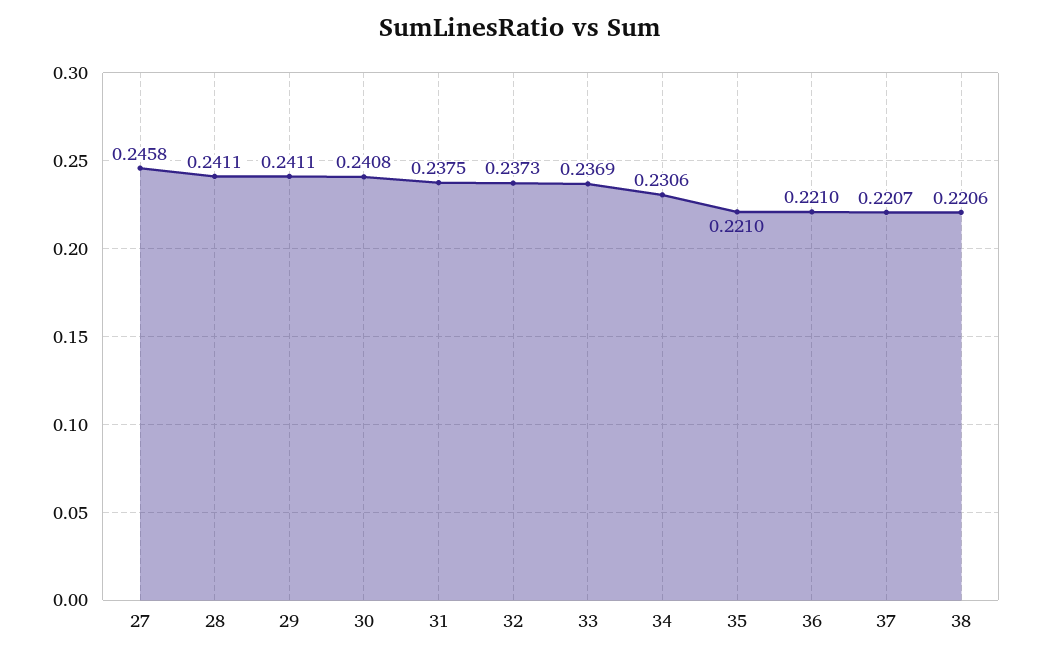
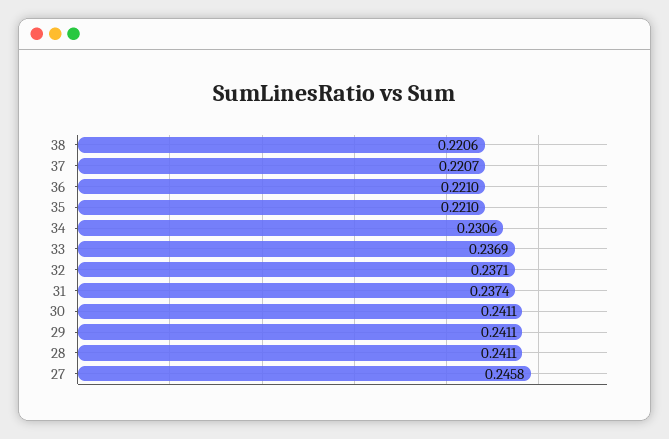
30: 0.2408 -> 0.2411
31: 0.2375 -> 0.2374
32: 0.2373 -> 0.2371

